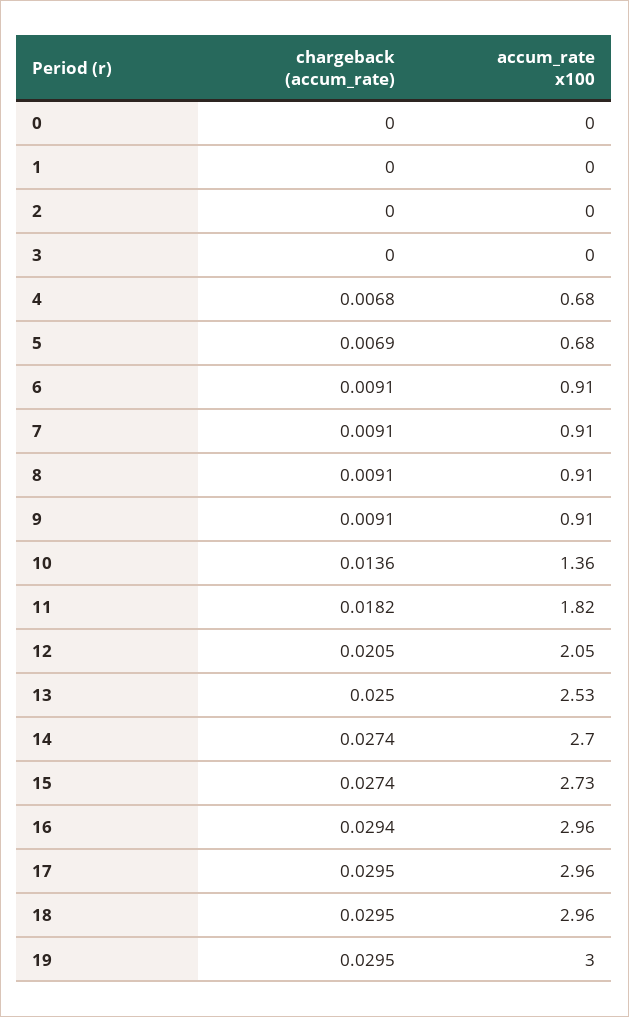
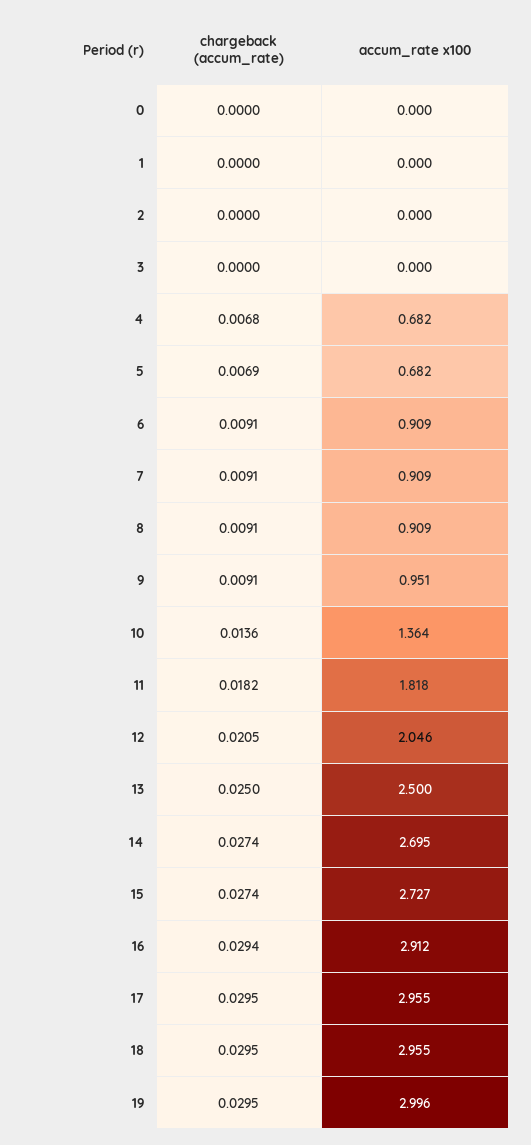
accum_rate x100, 9: 0.91 -> 0.951
accum_rate x100, 13: 2.53 -> 2.5
accum_rate x100, 16: 2.96 -> 2.912

